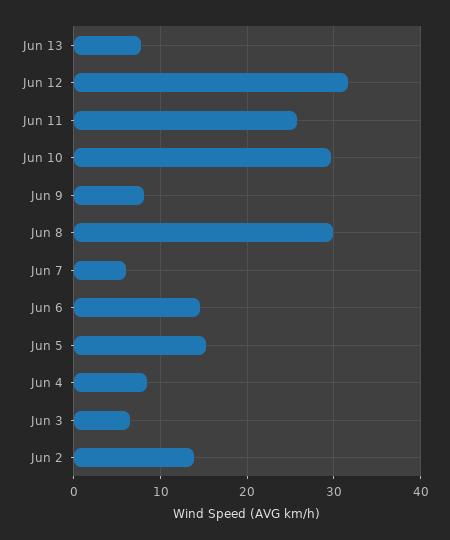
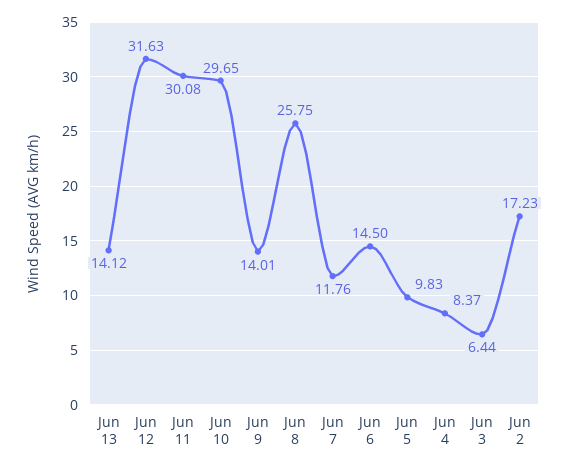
Jun 13: 8 -> 14.12
Jun 11: 26 -> 30.08
Jun 9: 8 -> 14.01
Jun 8: 30 -> 25.75
Jun 7: 6 -> 11.76
Jun 5: 15 -> 9.83
Jun 2: 14 -> 17.23

